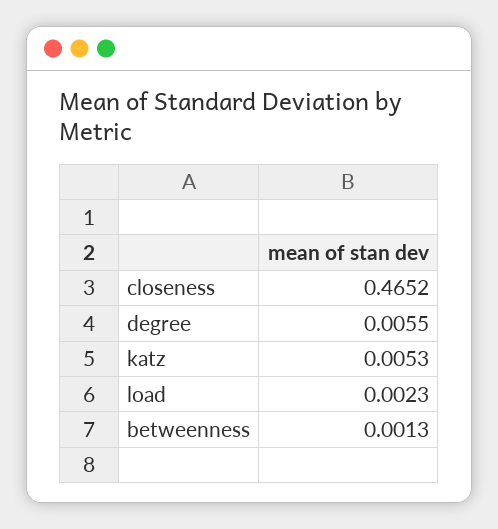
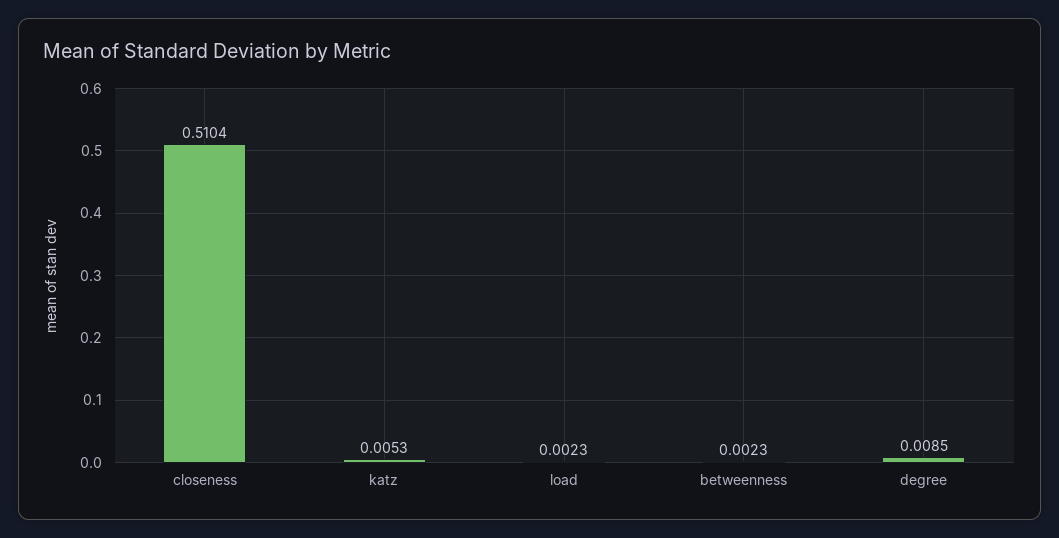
closeness: 0.4652 -> 0.5104
degree: 0.0055 -> 0.0085
betweenness: 0.0013 -> 0.0023

